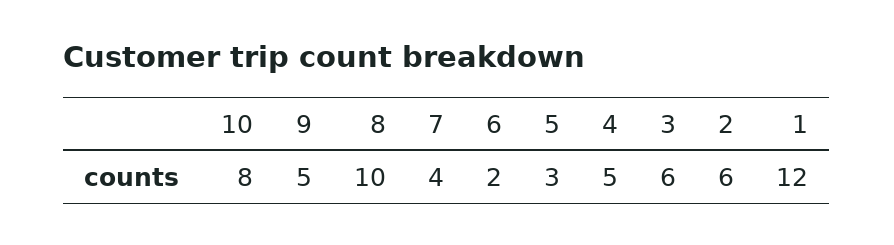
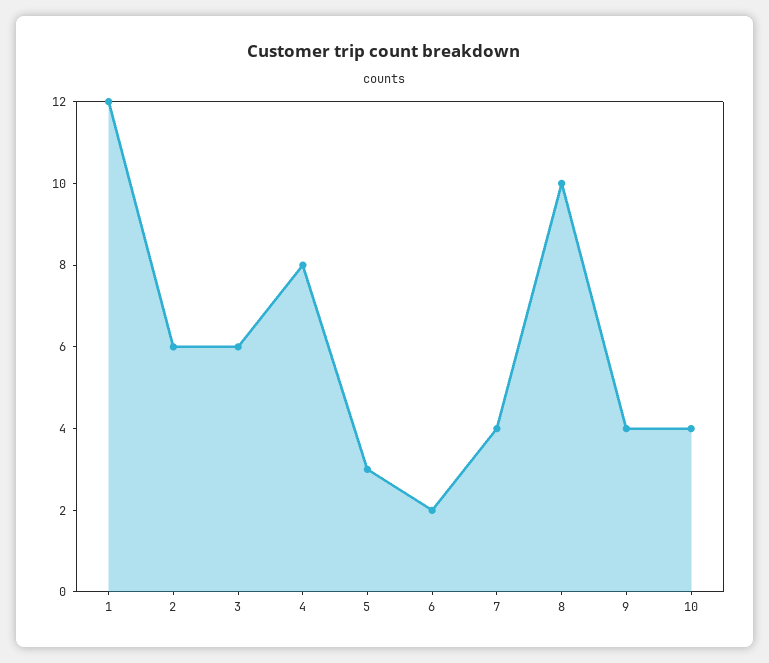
10: 8 -> 4
9: 5 -> 4
4: 5 -> 8

